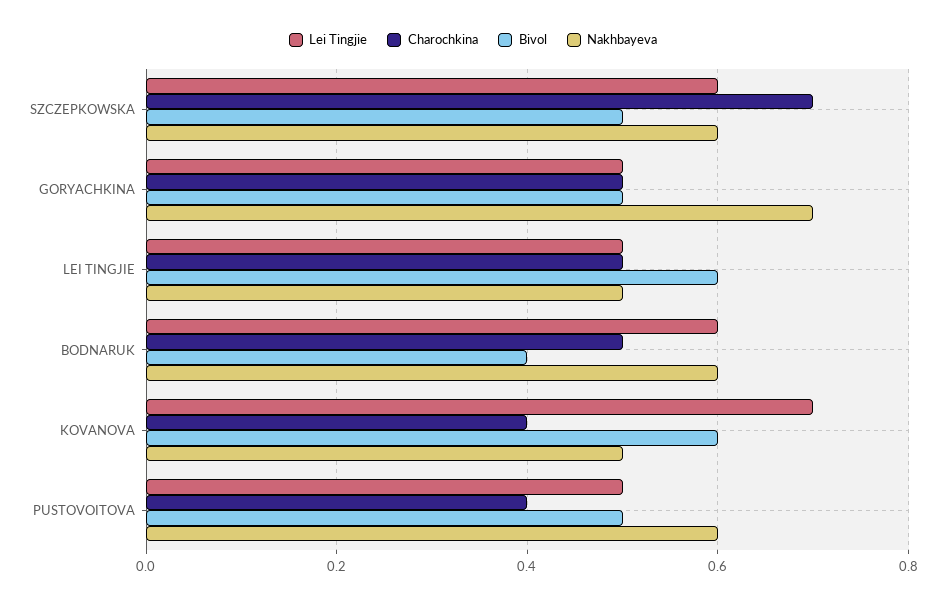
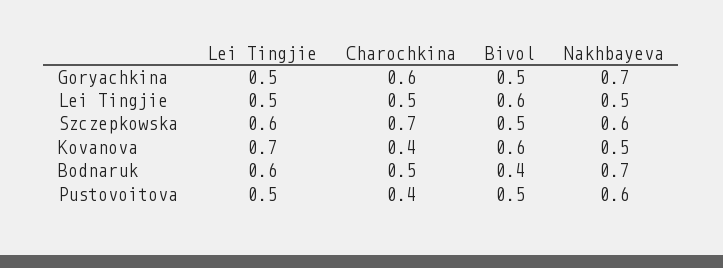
Charochkina, GORYACHKINA: 0.5 -> 0.6
Nakhbayeva, BODNARUK: 0.6 -> 0.7

